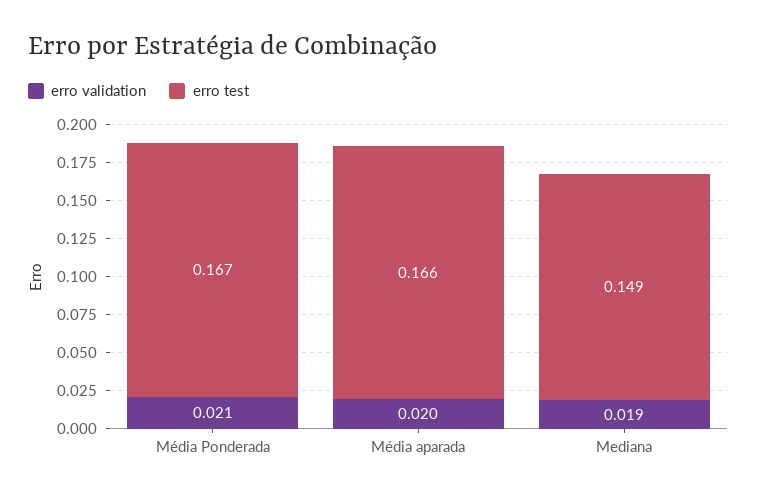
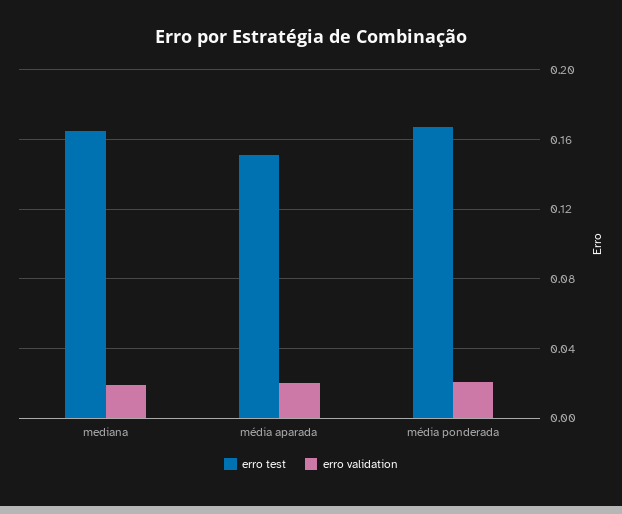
erro test, Média aparada: 0.166 -> 0.15
erro test, Mediana: 0.149 -> 0.165

